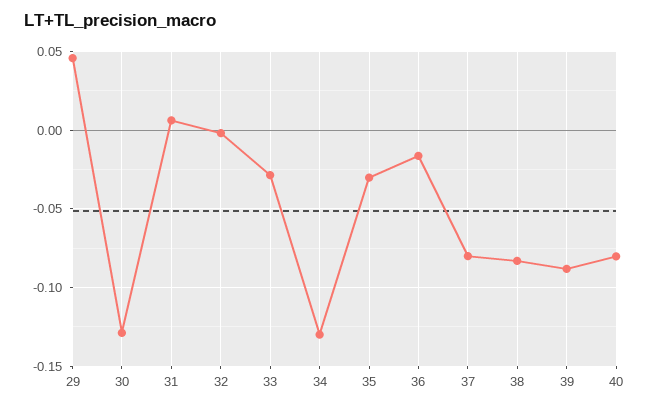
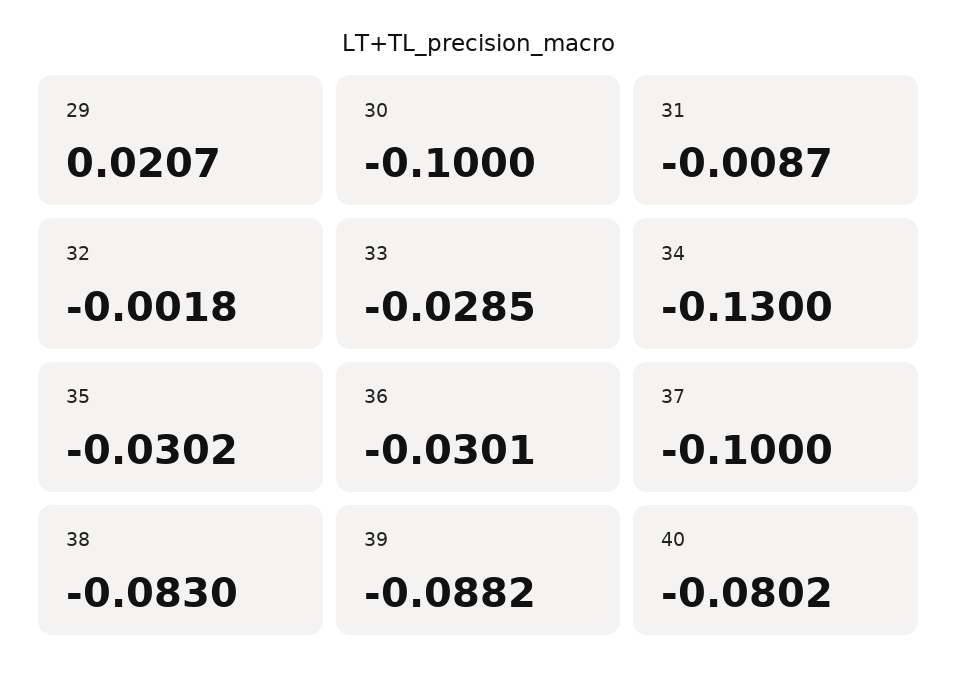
29: 0.045 -> 0.0207
30: -0.13 -> -0.1
31: 0.005 -> -0.0087
36: -0.015 -> -0.0301
37: -0.08 -> -0.1

